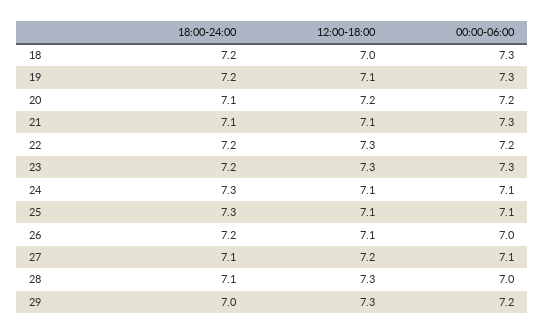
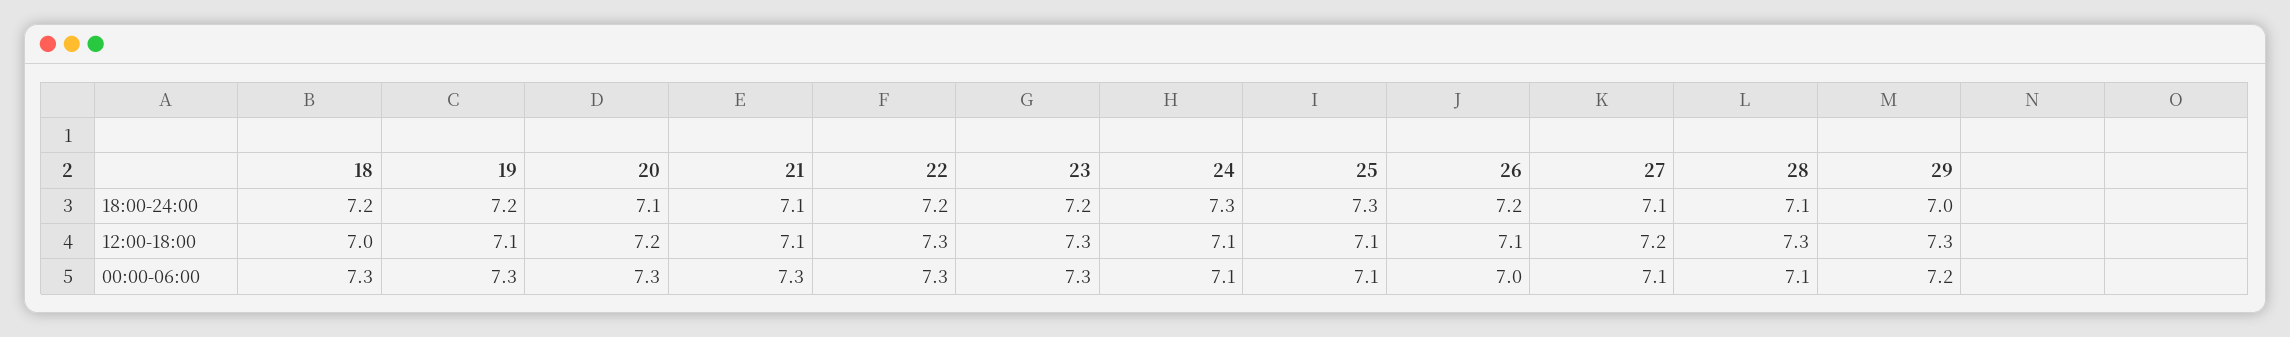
00:00-06:00, 20: 7.2 -> 7.3
00:00-06:00, 22: 7.2 -> 7.3
00:00-06:00, 28: 7 -> 7.1

